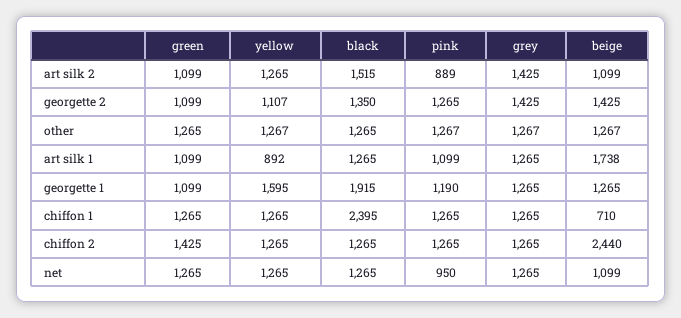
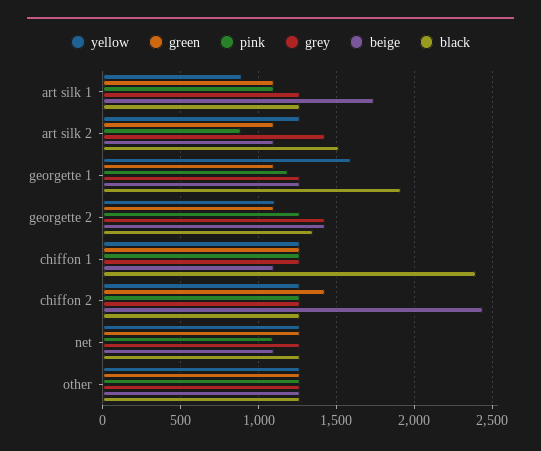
beige, chiffon 1: 710 -> 1100
pink, net: 950 -> 1100

